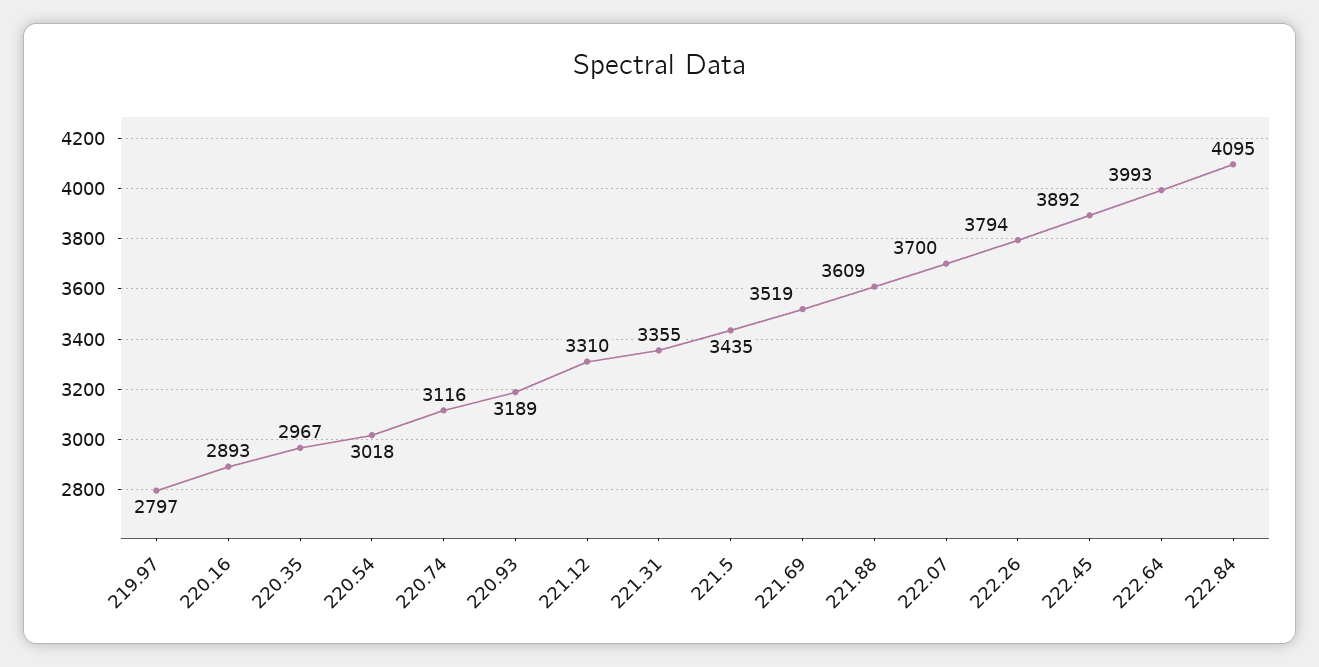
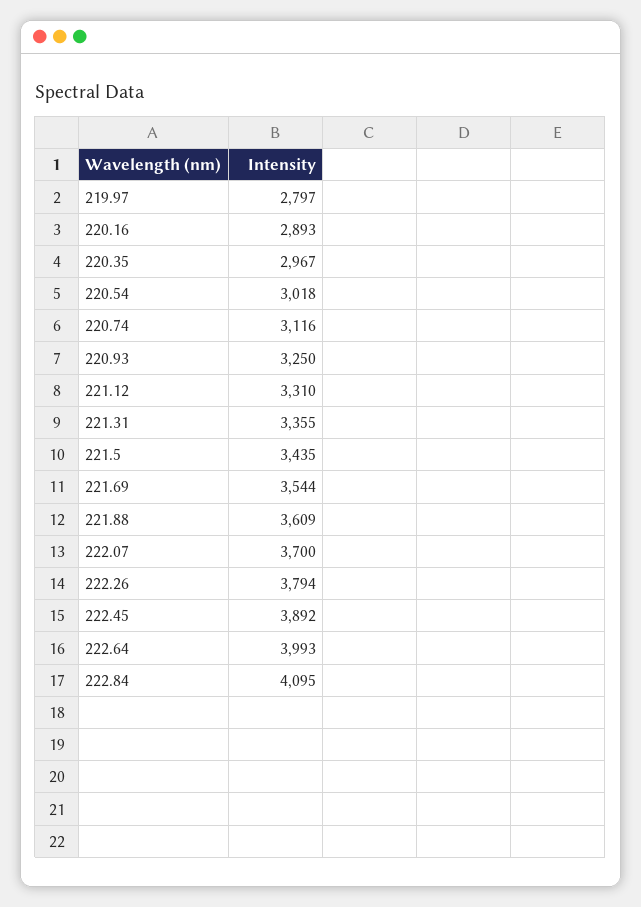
220.93: 3189 -> 3250
221.69: 3519 -> 3544

